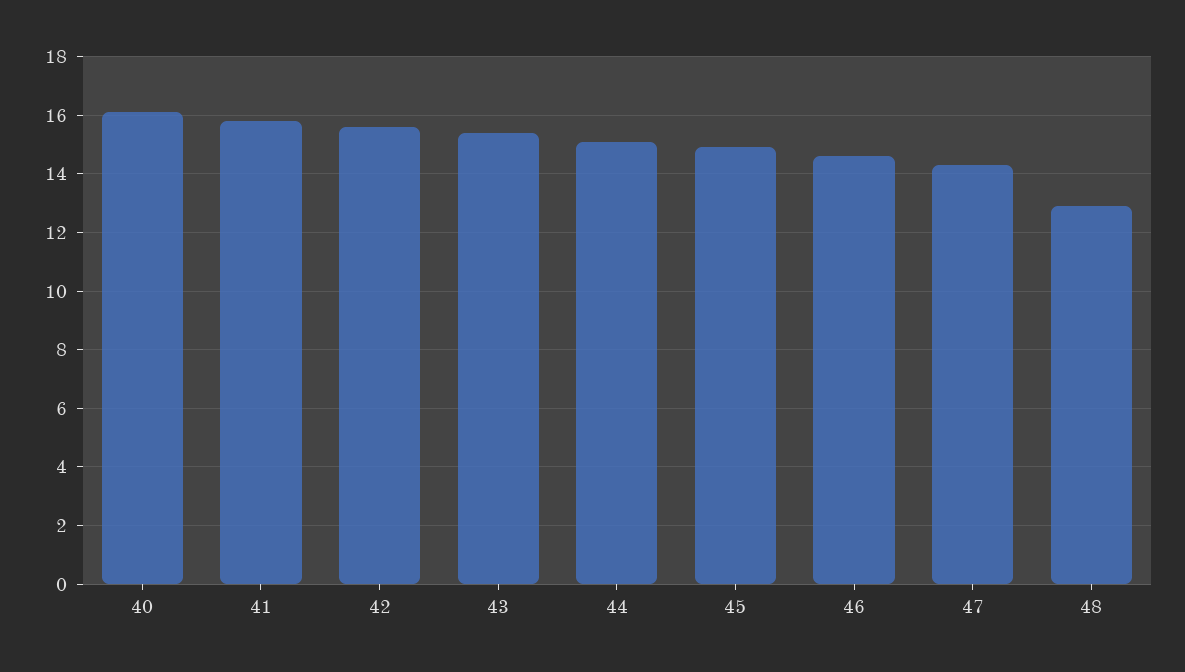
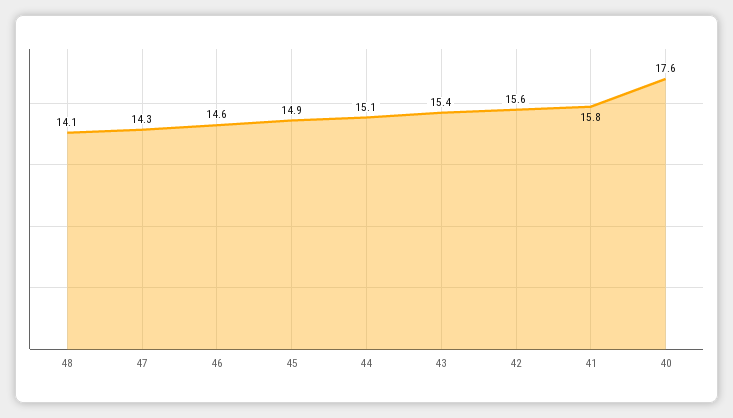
40: 16 -> 17.6
48: 13 -> 14.1

